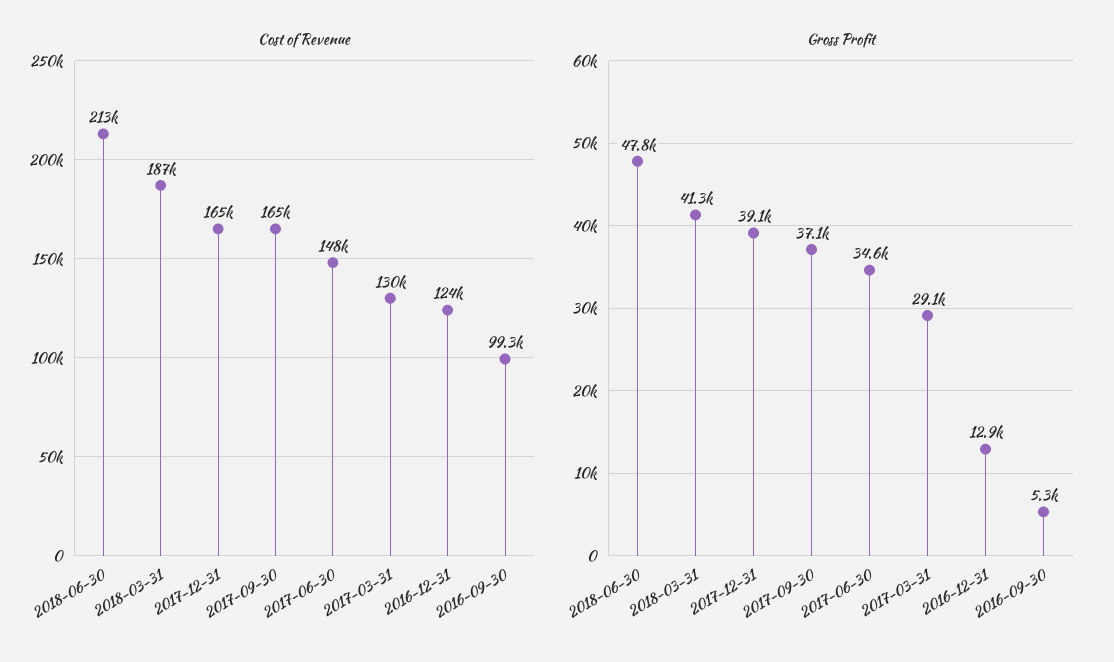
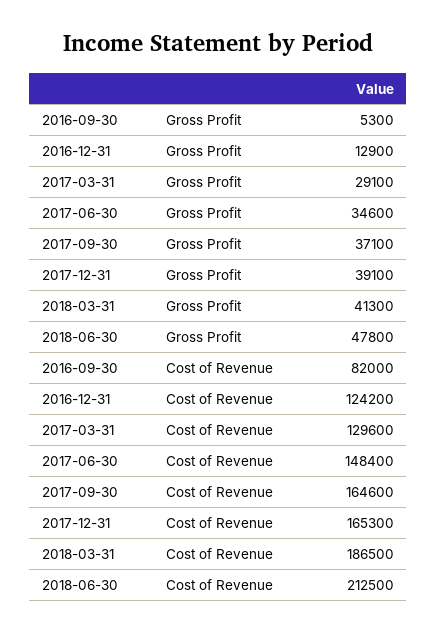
Cost of Revenue, 2016-09-30: 99300 -> 82000

